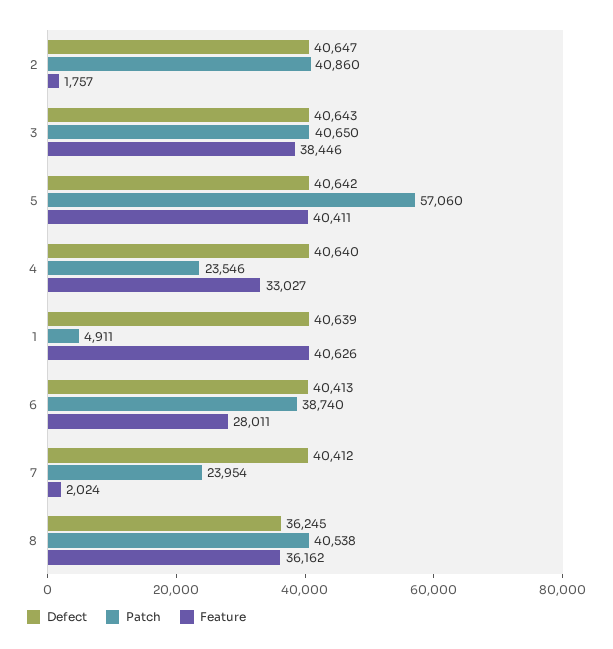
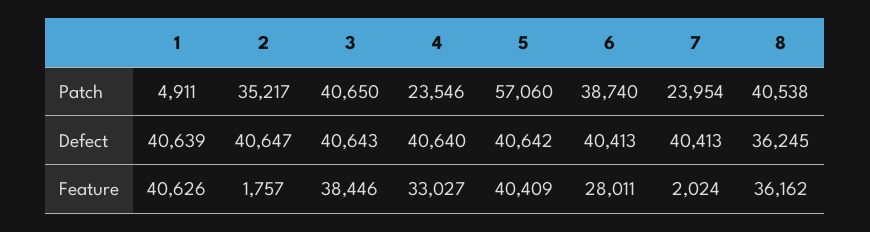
Patch, 2: 40860 -> 35217
Feature, 5: 40411 -> 40409
Defect, 7: 40412 -> 40413

